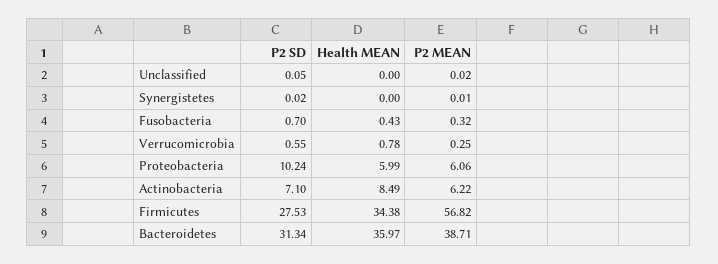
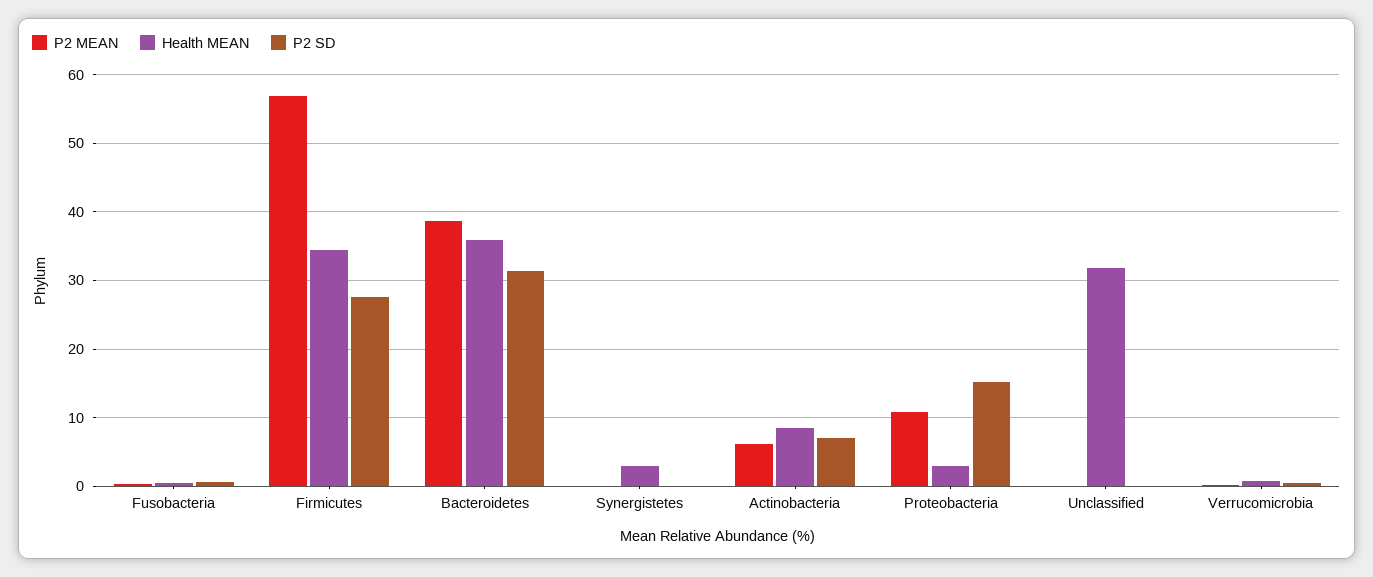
Health MEAN, Unclassified: 0 -> 32
Health MEAN, Synergistetes: 0 -> 3
P2 SD, Proteobacteria: 10.24 -> 15
Health MEAN, Proteobacteria: 5.99 -> 3
P2 MEAN, Proteobacteria: 6.06 -> 11

